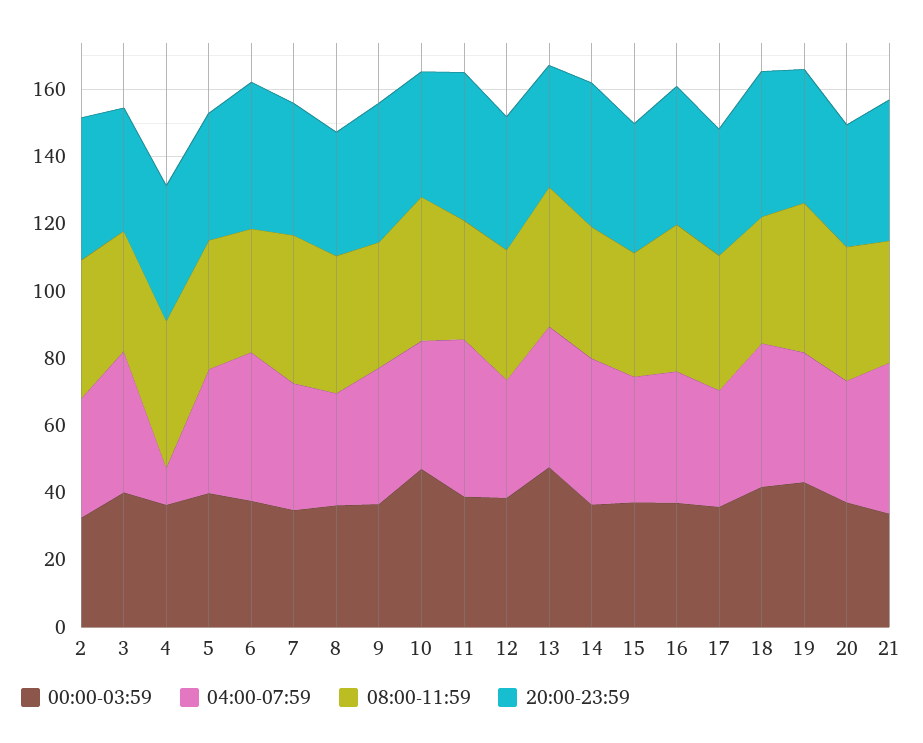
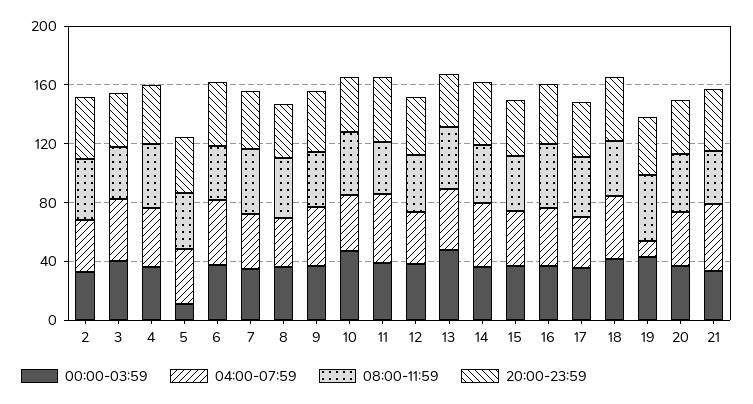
04:00-07:59, 4: 10 -> 40
00:00-03:59, 5: 40 -> 10
04:00-07:59, 19: 40 -> 10

